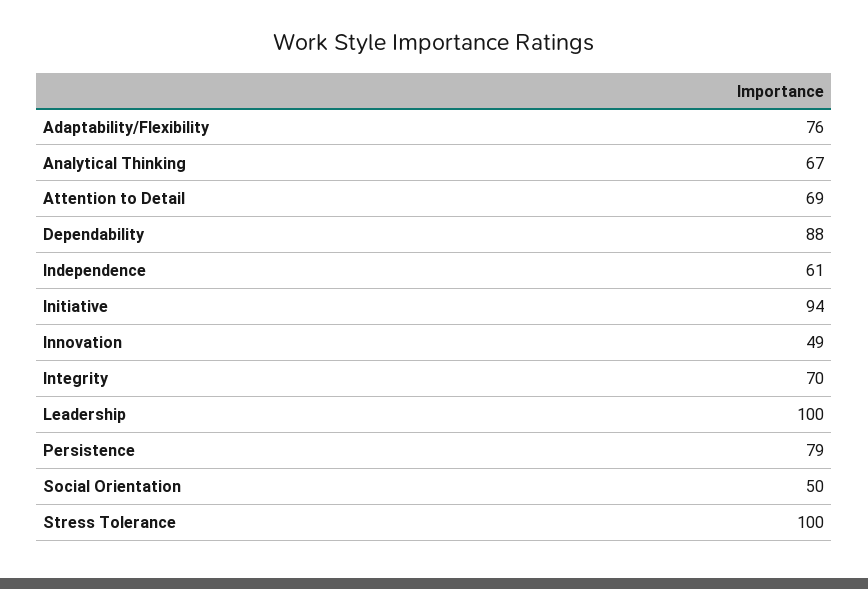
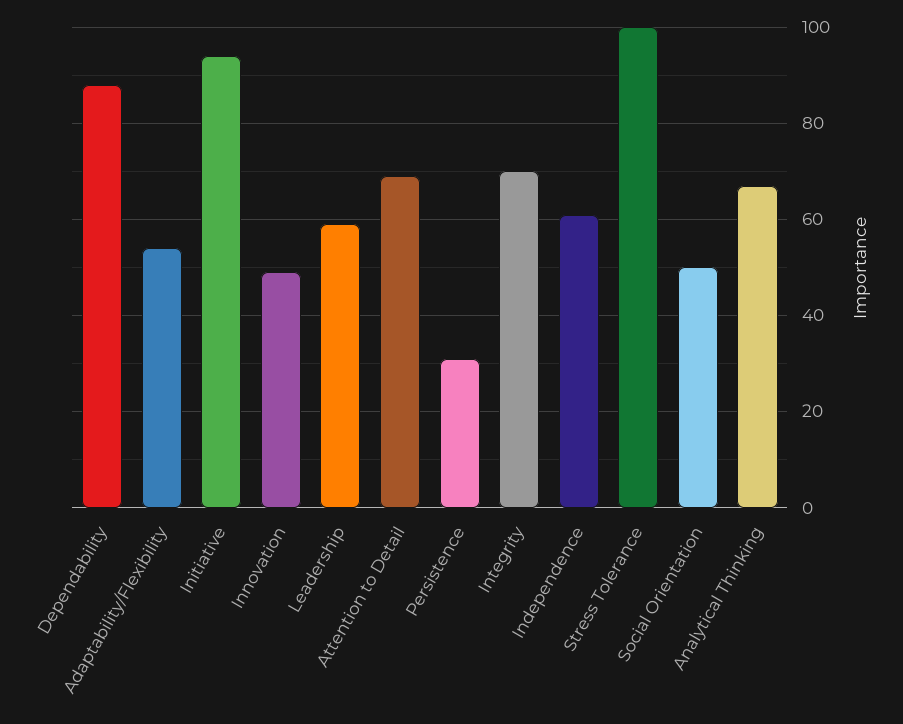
Adaptability/Flexibility: 76 -> 55
Leadership: 100 -> 60
Persistence: 79 -> 30

